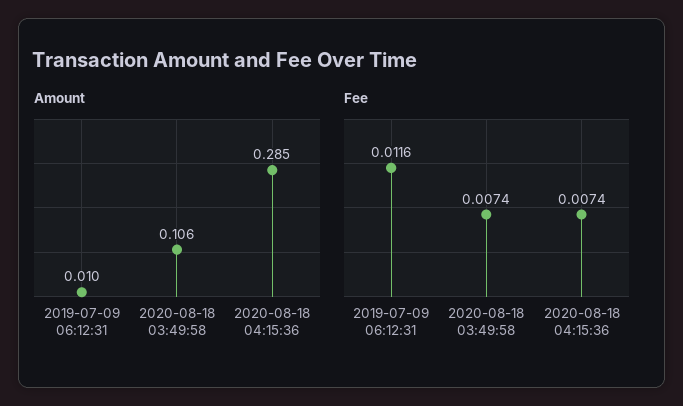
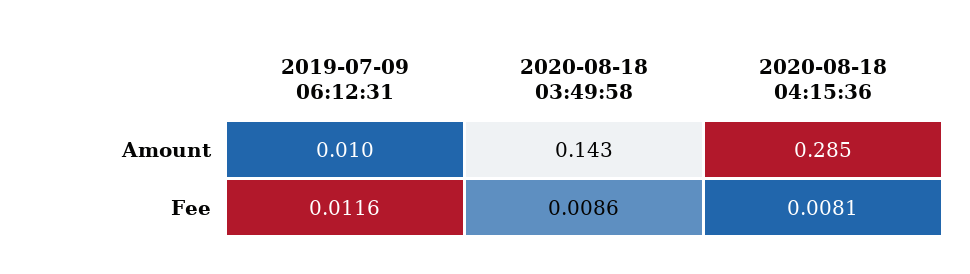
Amount, 2020-08-18 03:49:58: 0.106 -> 0.143
Fee, 2020-08-18 03:49:58: 0.0074 -> 0.0086
Fee, 2020-08-18 04:15:36: 0.0074 -> 0.0081

